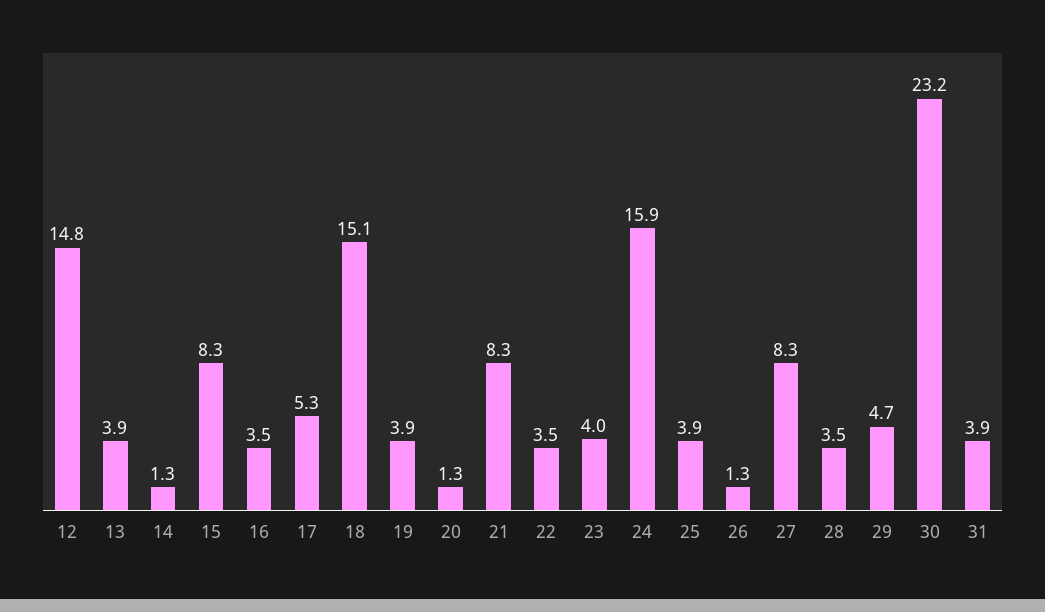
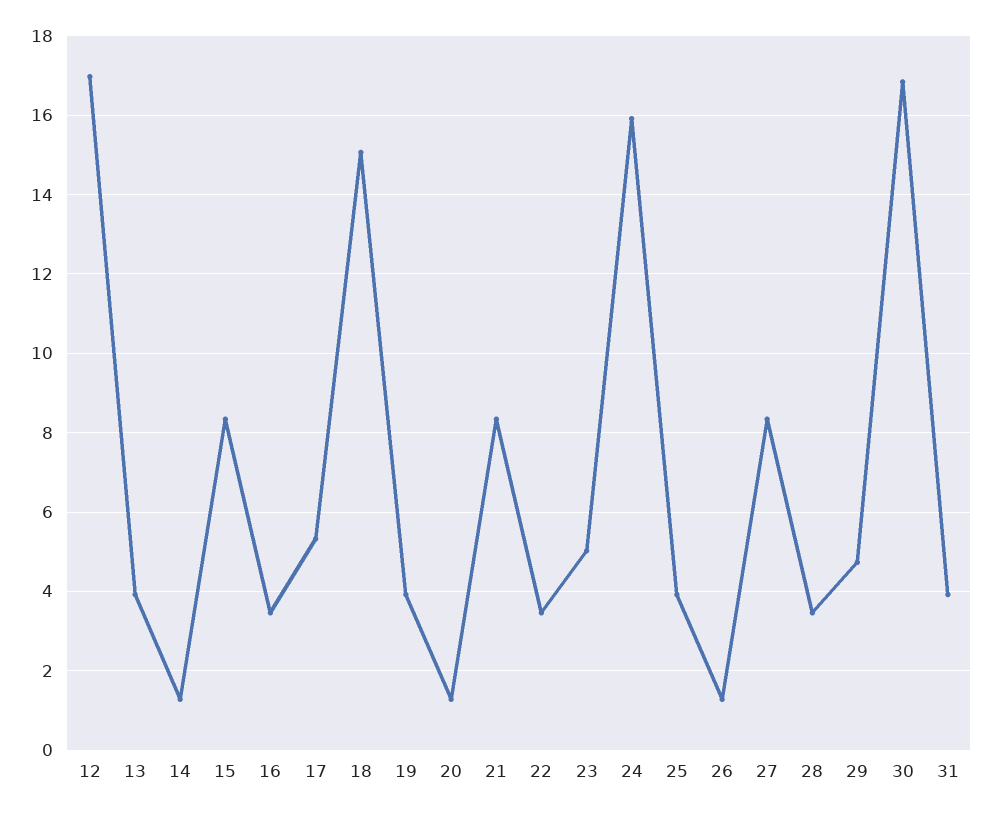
12: 14.8 -> 17
23: 4 -> 5
30: 23.2 -> 16.8

